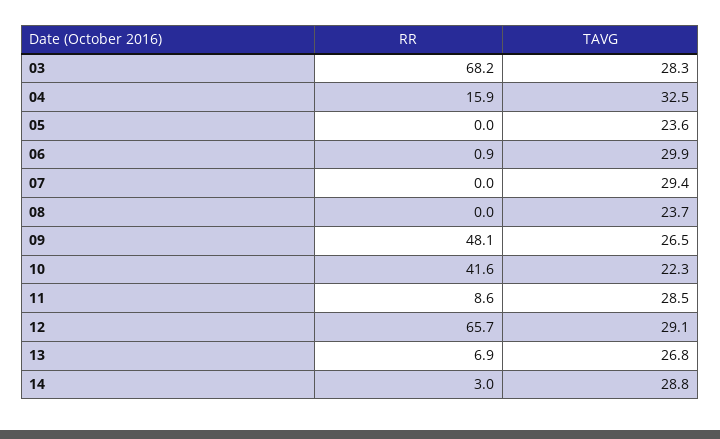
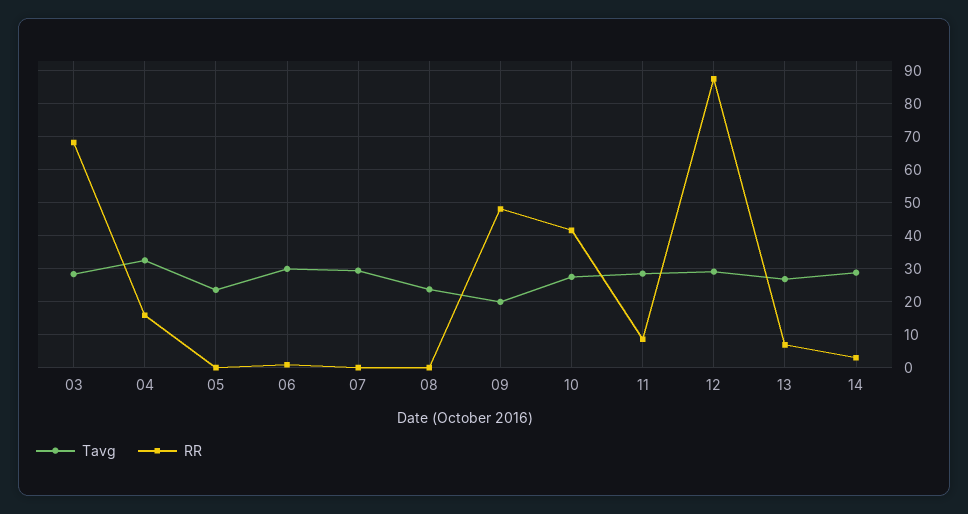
TAVG, 09: 26.5 -> 20
TAVG, 10: 22.3 -> 28
RR, 12: 65.7 -> 88

